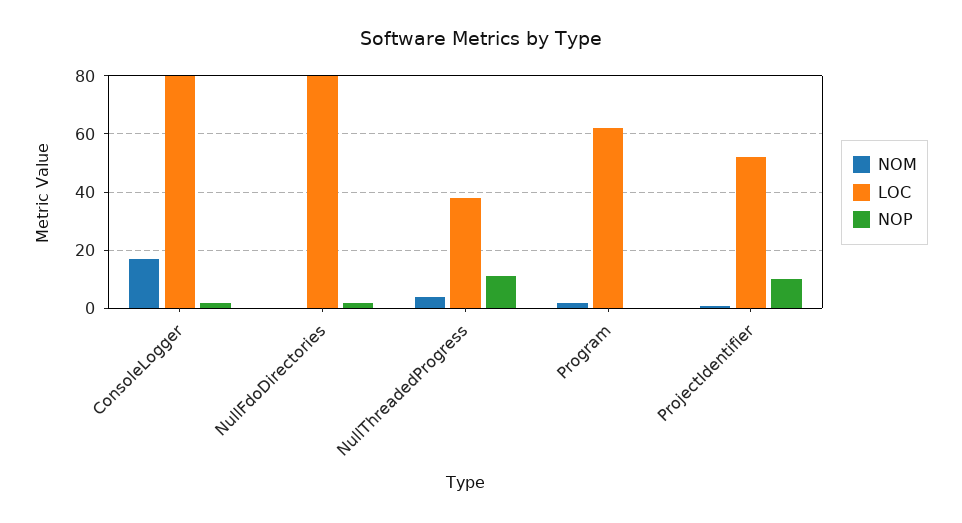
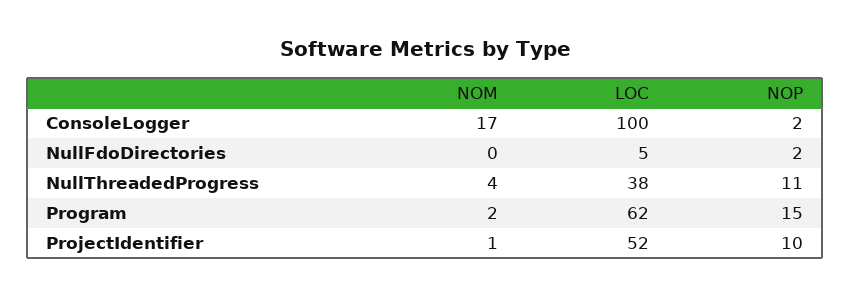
LOC, ConsoleLogger: 80 -> 100
LOC, NullFdoDirectories: 80 -> 5
NOP, Program: 0 -> 15

